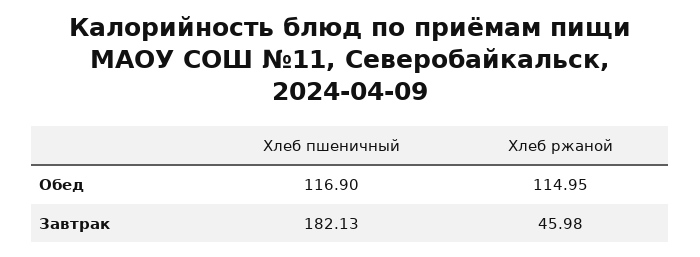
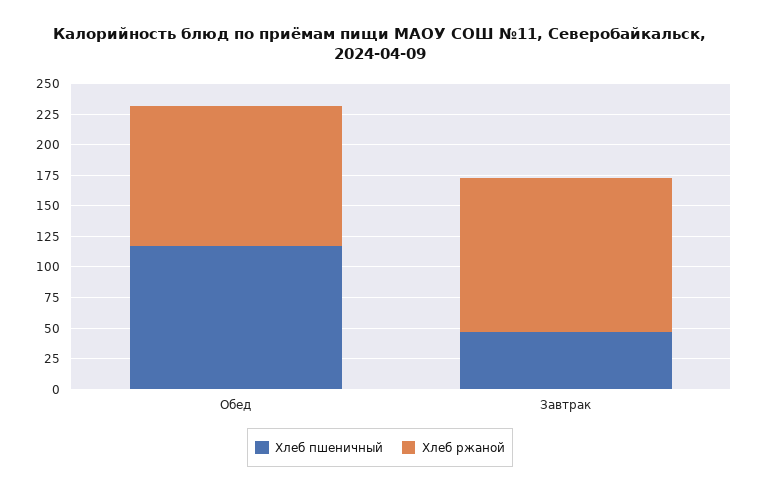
Хлеб пшеничный, Завтрак: 182.13 -> 50
Хлеб ржаной, Завтрак: 45.98 -> 125

